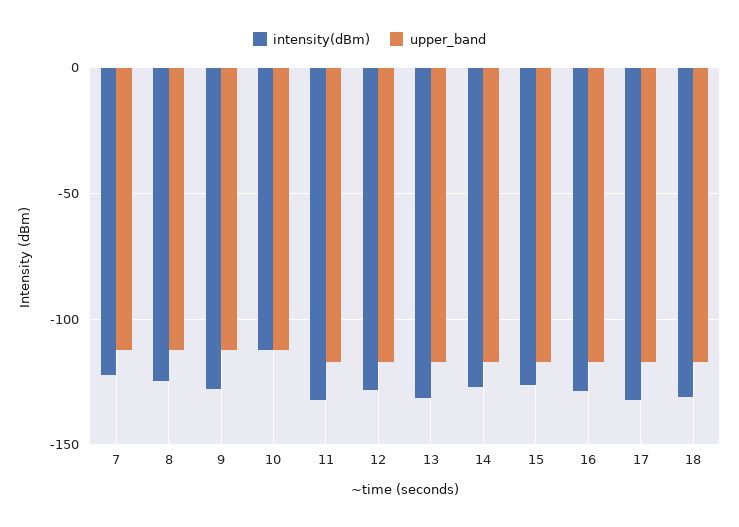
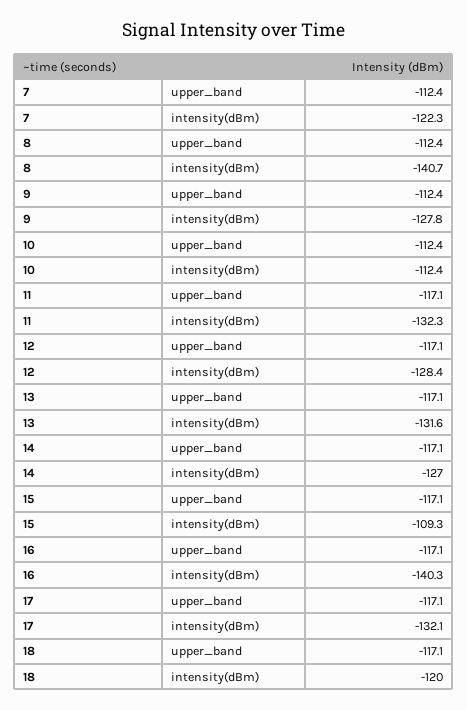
intensity(dBm), 8: -125 -> -140.7
intensity(dBm), 15: -125 -> -109.3
intensity(dBm), 16: -130 -> -140.3
intensity(dBm), 18: -130 -> -120

